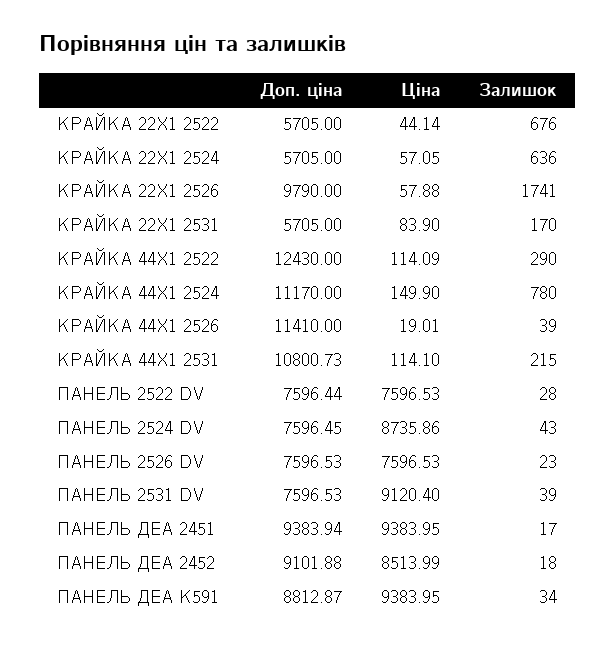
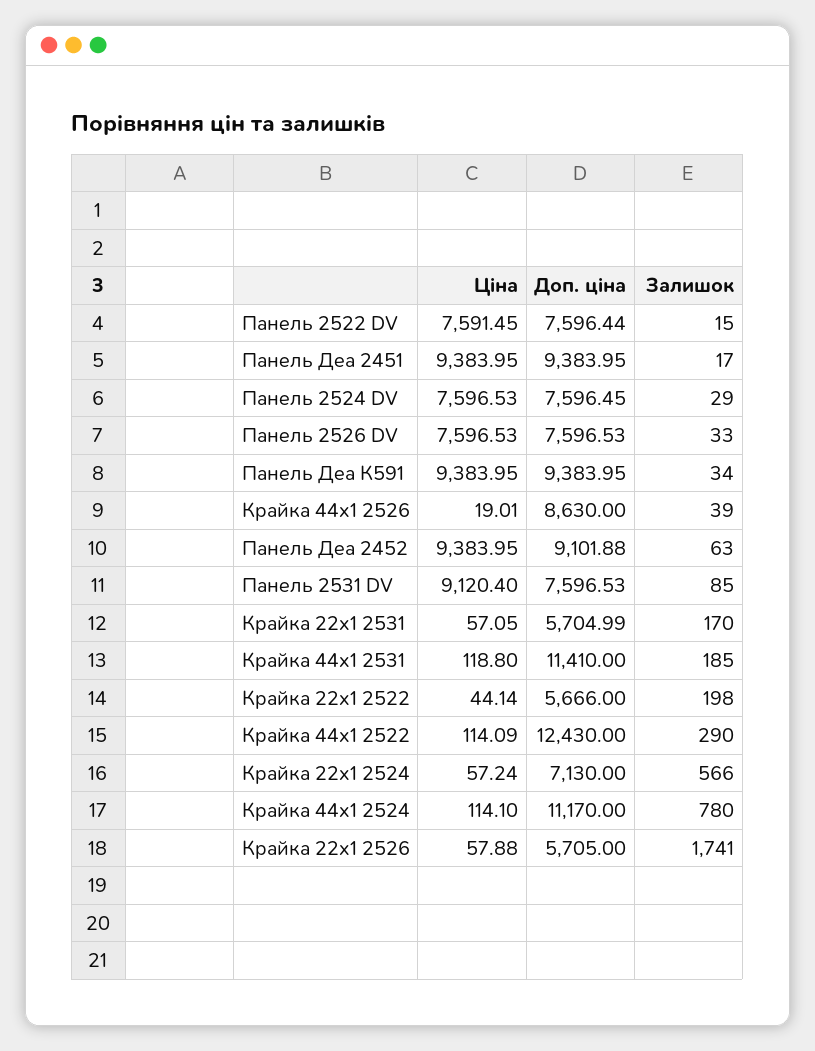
Доп. ціна, КРАЙКА 22X1 2522: 5705 -> 5666
Залишок, КРАЙКА 22X1 2522: 676 -> 198
Доп. ціна, КРАЙКА 22X1 2524: 5705 -> 7130
Ціна, КРАЙКА 22X1 2524: 57.05 -> 57.24
Залишок, КРАЙКА 22X1 2524: 636 -> 566
Доп. ціна, КРАЙКА 22X1 2526: 9790 -> 5705
Доп. ціна, КРАЙКА 22X1 2531: 5705 -> 5704.99
Ціна, КРАЙКА 22X1 2531: 83.9 -> 57.05
Ціна, КРАЙКА 44X1 2524: 149.9 -> 114.1
Доп. ціна, КРАЙКА 44X1 2526: 11410 -> 8630
Доп. ціна, КРАЙКА 44X1 2531: 10800.73 -> 11410
Ціна, КРАЙКА 44X1 2531: 114.1 -> 118.8
Залишок, КРАЙКА 44X1 2531: 215 -> 185
Ціна, ПАНЕЛЬ 2522 DV: 7596.53 -> 7591.45
Залишок, ПАНЕЛЬ 2522 DV: 28 -> 15
Ціна, ПАНЕЛЬ 2524 DV: 8735.86 -> 7596.53
Залишок, ПАНЕЛЬ 2524 DV: 43 -> 29
Залишок, ПАНЕЛЬ 2526 DV: 23 -> 33
Залишок, ПАНЕЛЬ 2531 DV: 39 -> 85
Доп. ціна, ПАНЕЛЬ ДЕА 2451: 9383.94 -> 9383.95
Ціна, ПАНЕЛЬ ДЕА 2452: 8513.99 -> 9383.95
Залишок, ПАНЕЛЬ ДЕА 2452: 18 -> 63
Доп. ціна, ПАНЕЛЬ ДЕА К591: 8812.87 -> 9383.95

